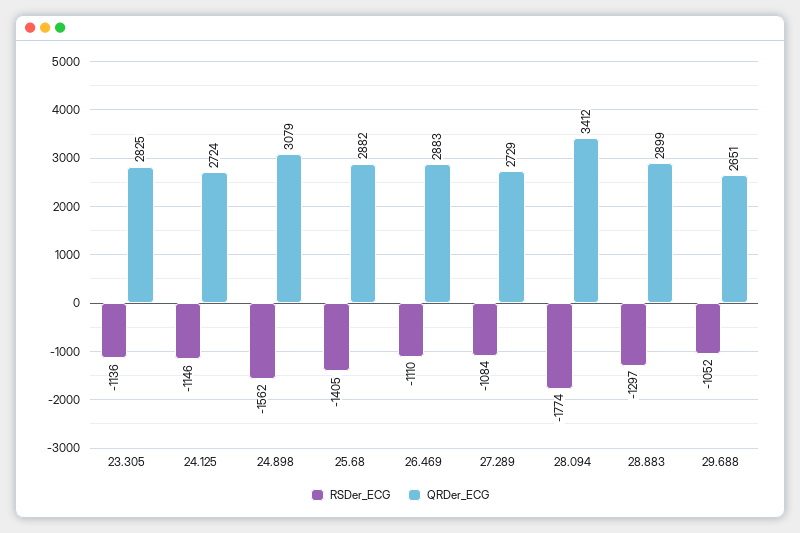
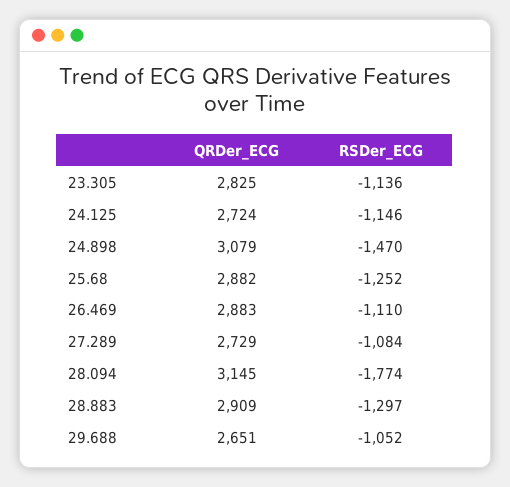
RSDer_ECG, 24.898: -1562 -> -1470
RSDer_ECG, 25.68: -1405 -> -1252
QRDer_ECG, 28.094: 3412 -> 3145
QRDer_ECG, 28.883: 2899 -> 2909

